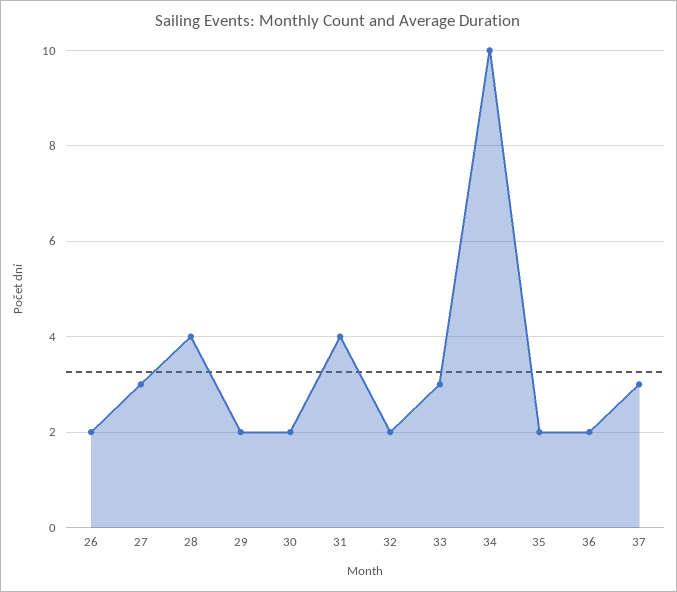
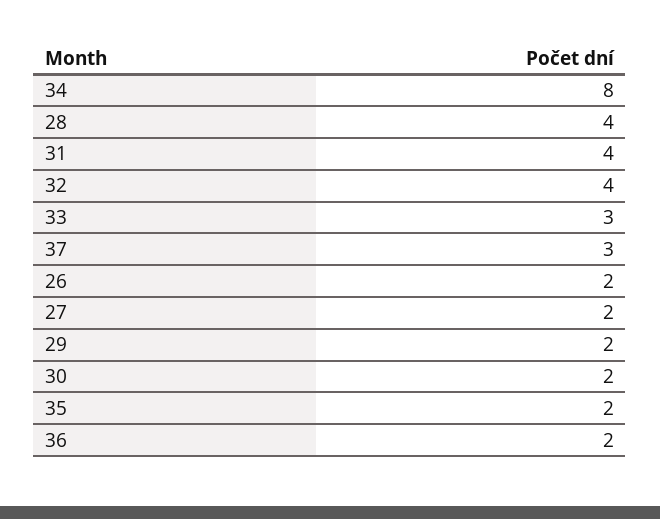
27: 3 -> 2
32: 2 -> 4
34: 10 -> 8

